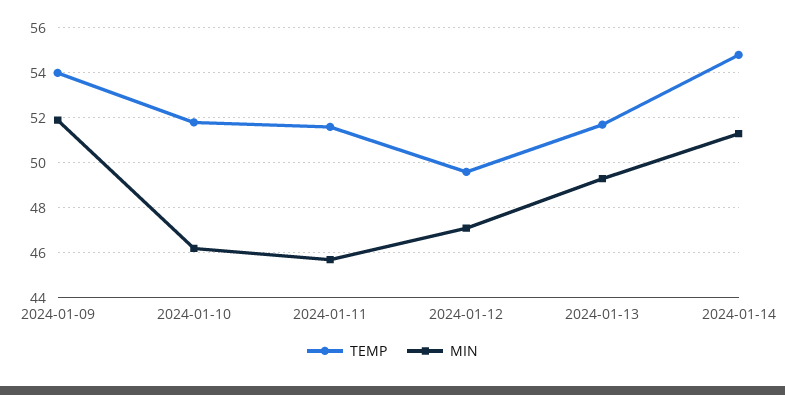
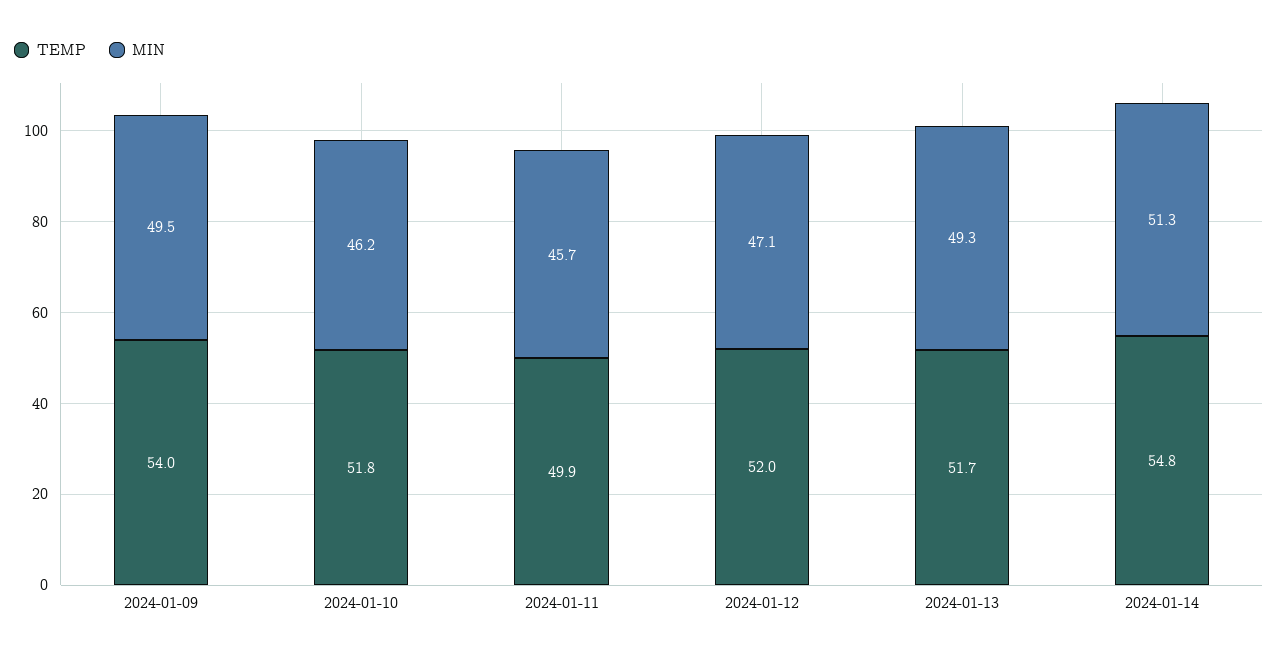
MIN, 2024-01-09: 52 -> 49.5
TEMP, 2024-01-11: 51.5 -> 49.9
TEMP, 2024-01-12: 49.5 -> 52

